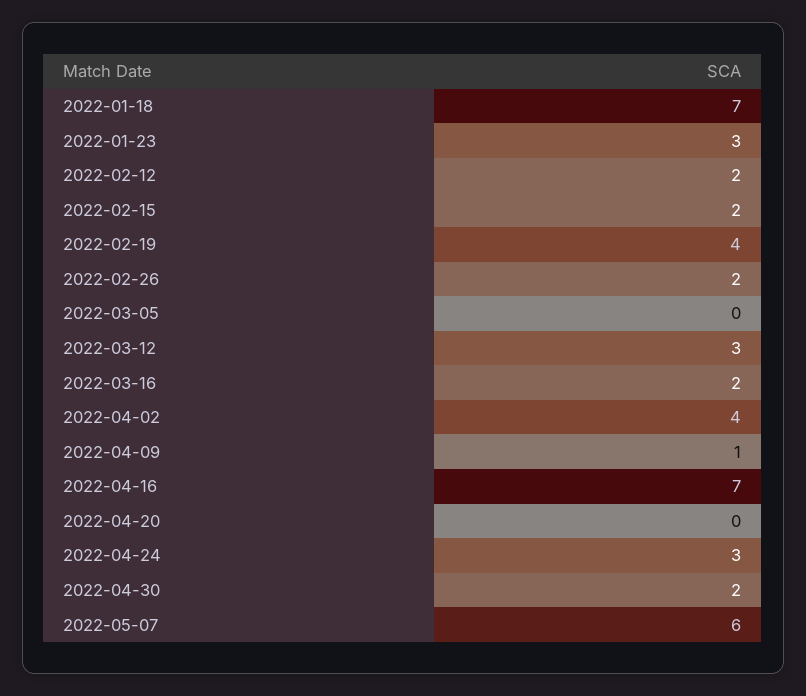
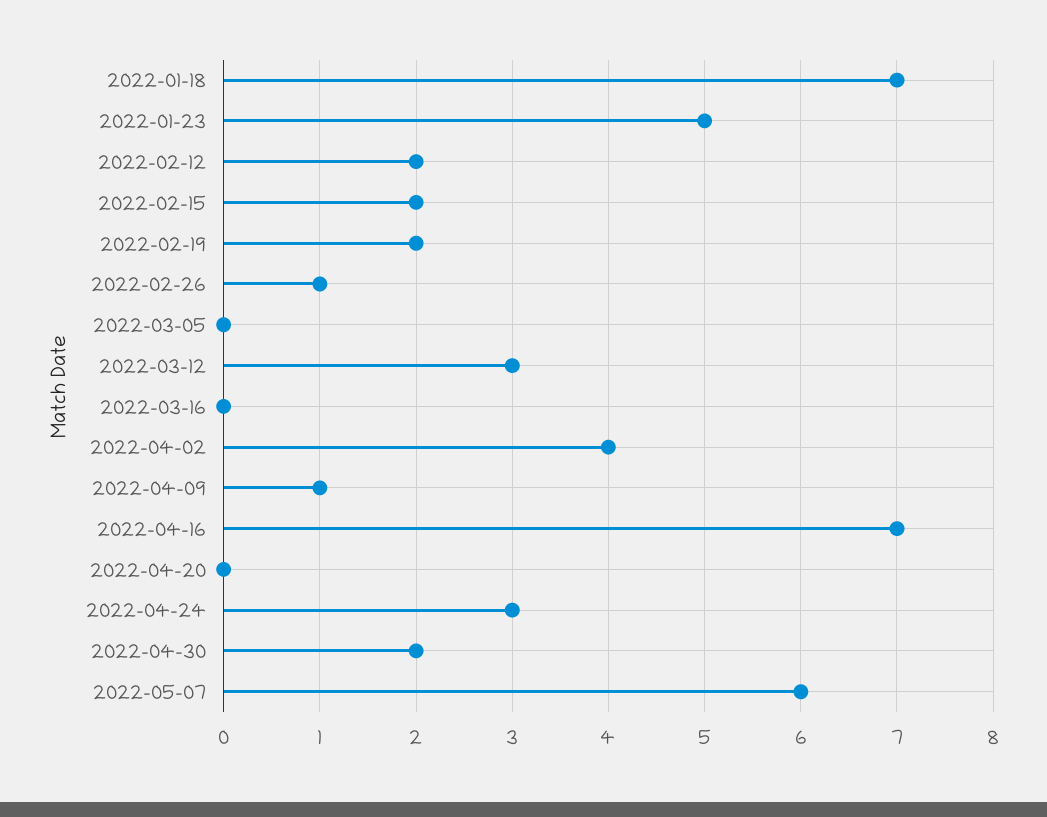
2022-01-23: 3 -> 5
2022-02-19: 4 -> 2
2022-02-26: 2 -> 1
2022-03-16: 2 -> 0

